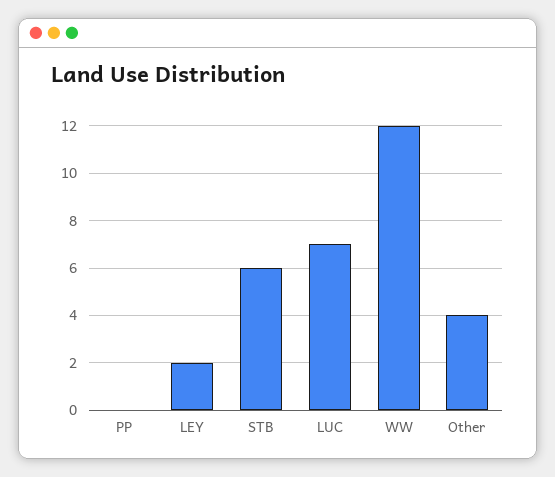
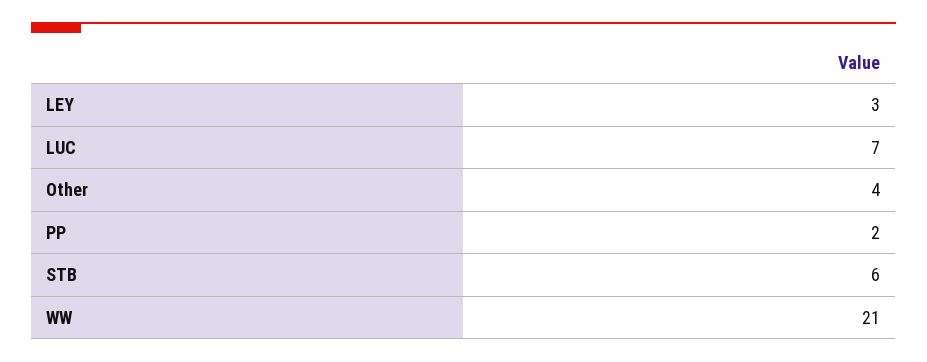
PP: 0 -> 2
LEY: 2 -> 3
WW: 12 -> 21

